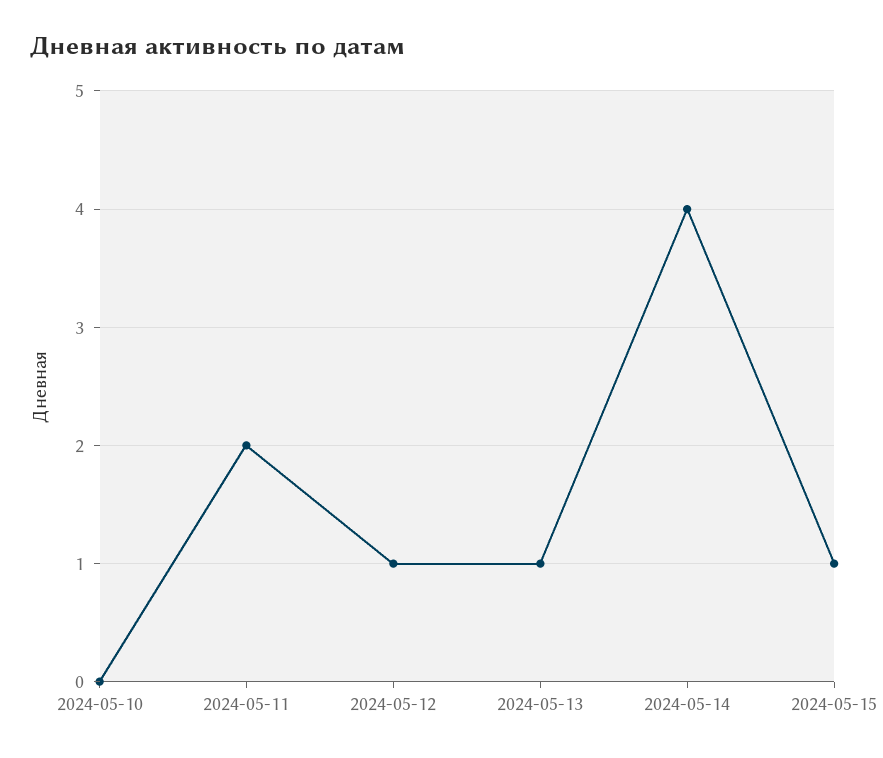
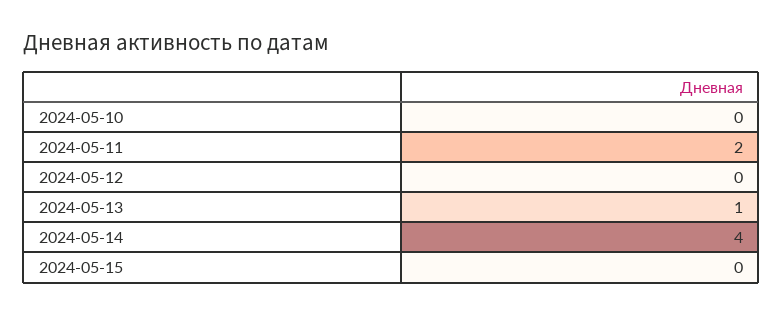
2024-05-12: 1 -> 0
2024-05-15: 1 -> 0

